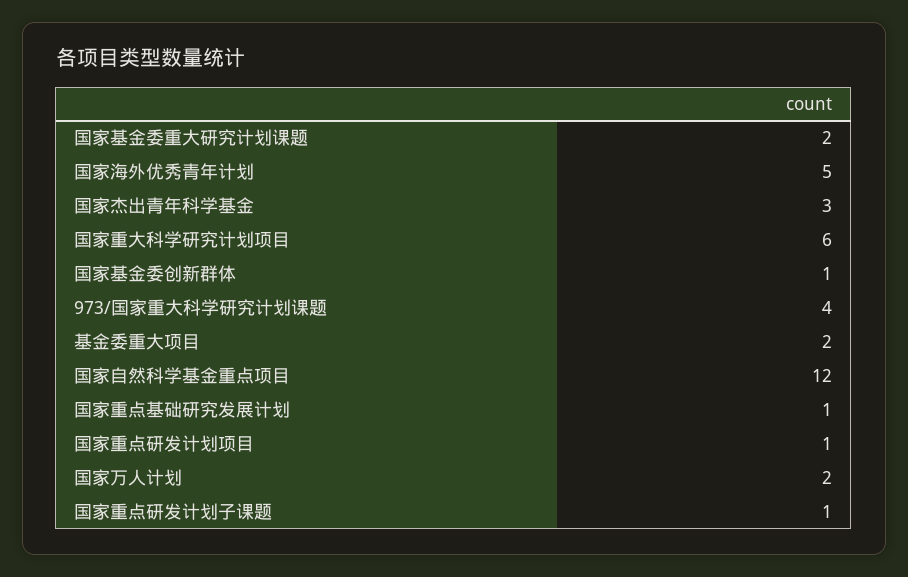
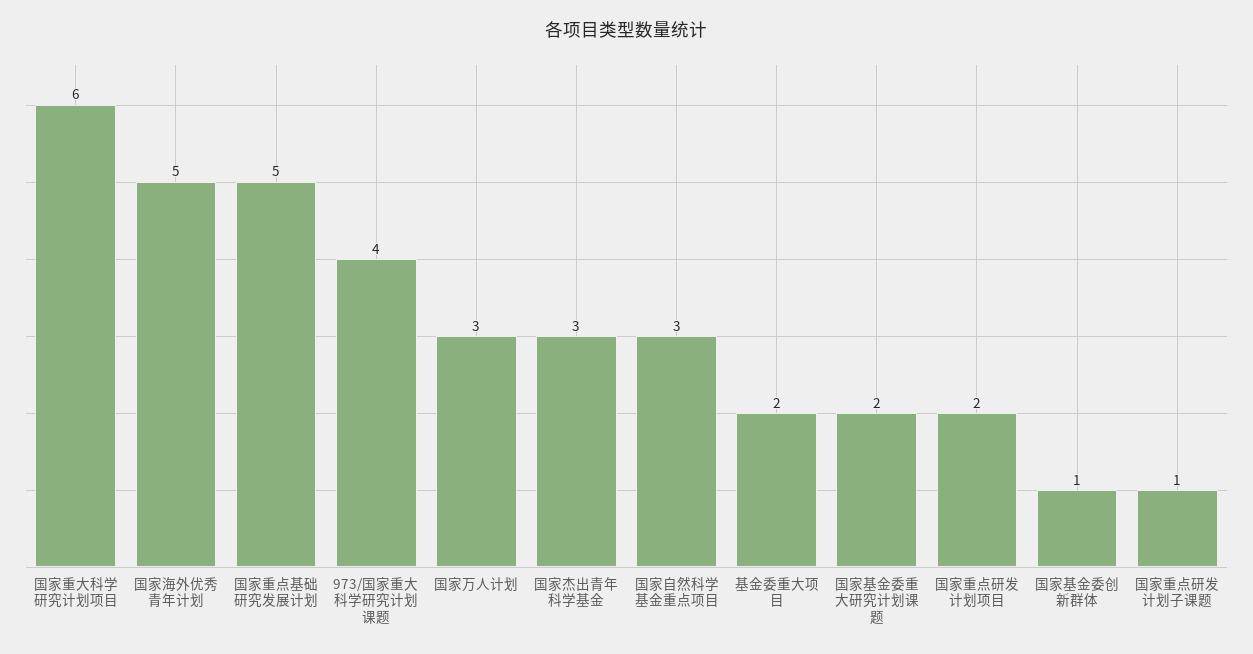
国家自然科学基金重点项目: 12 -> 3
国家重点基础研究发展计划: 1 -> 5
国家重点研发计划项目: 1 -> 2
国家万人计划: 2 -> 3

